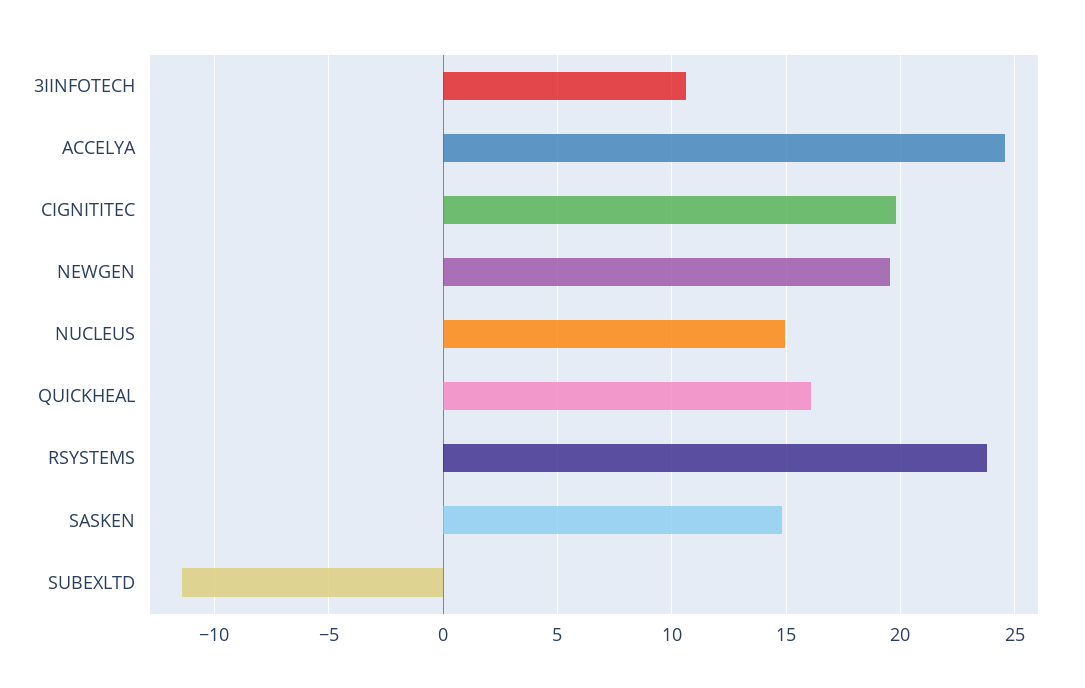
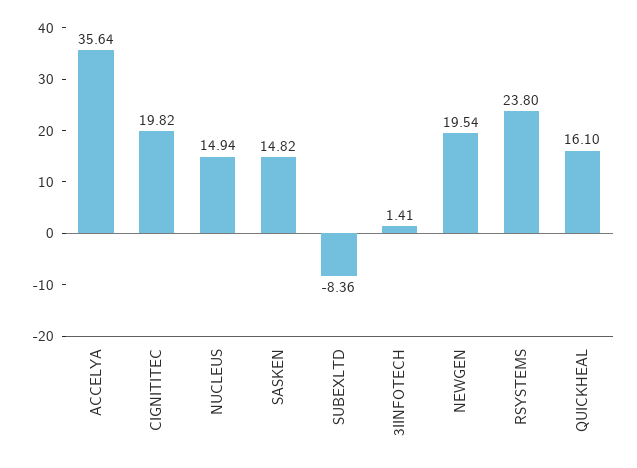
3IINFOTECH: 10.5 -> 1.41
ACCELYA: 24.5 -> 35.64
SUBEXLTD: -11.5 -> -8.36

